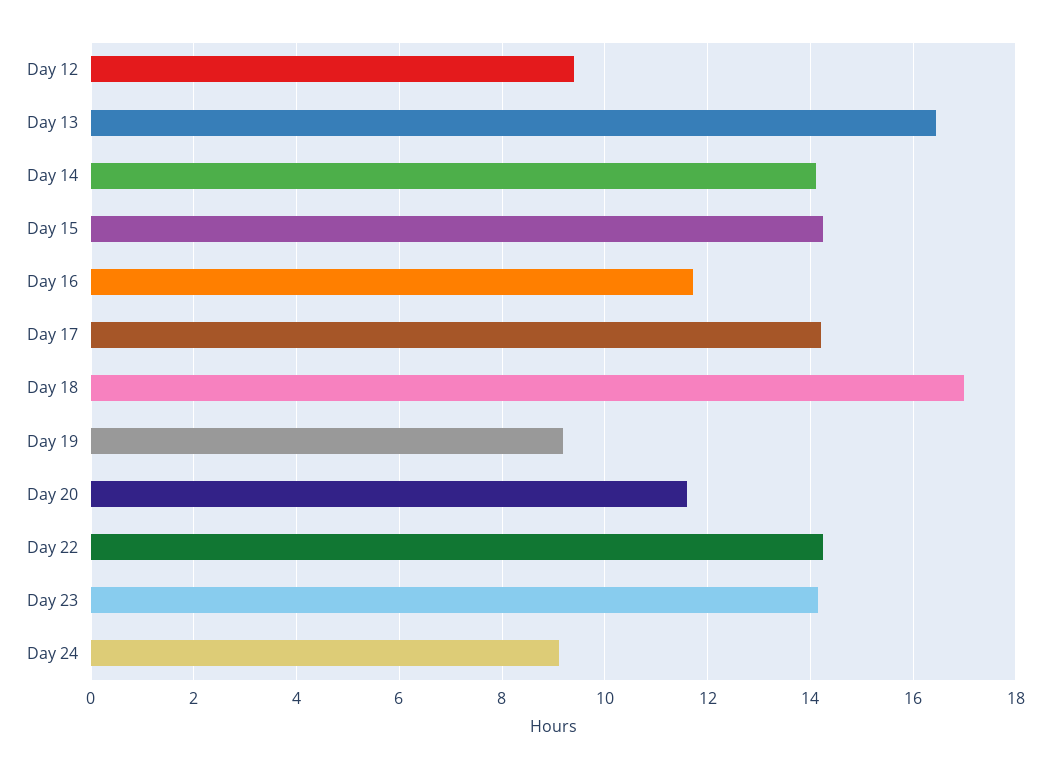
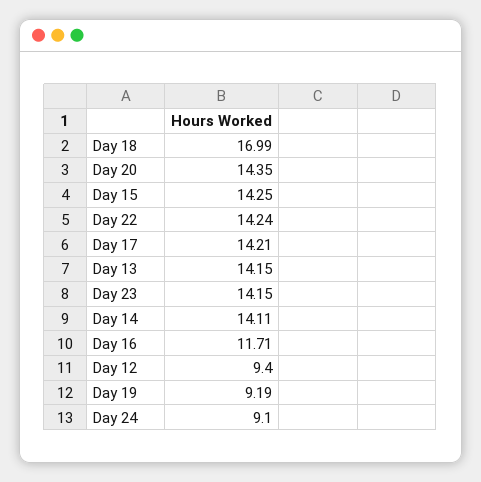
Day 13: 16.4 -> 14.15
Day 20: 11.6 -> 14.35

